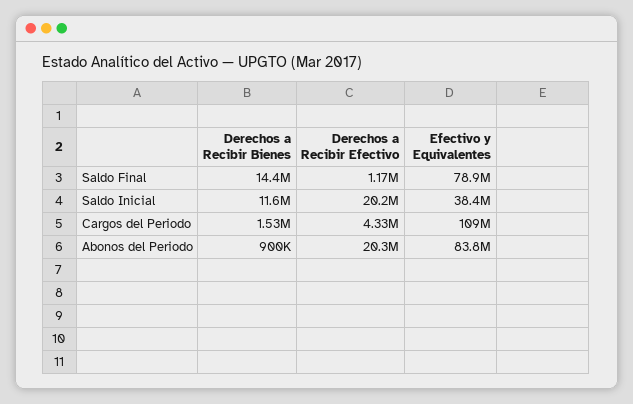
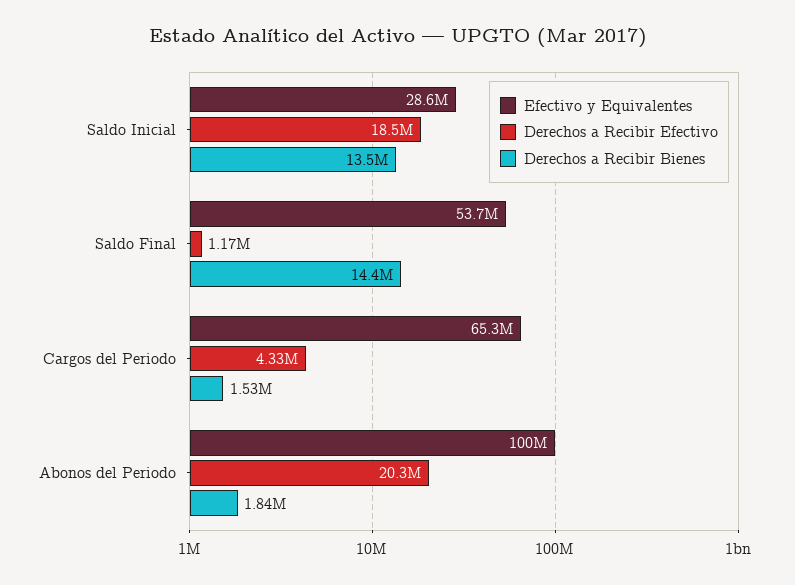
Efectivo y Equivalentes, Saldo Final: 78900000 -> 53700000
Derechos a Recibir Bienes, Saldo Inicial: 11600000 -> 13500000
Derechos a Recibir Efectivo, Saldo Inicial: 20200000 -> 18500000
Efectivo y Equivalentes, Saldo Inicial: 38400000 -> 28600000
Efectivo y Equivalentes, Cargos del Periodo: 109000000 -> 65300000
Derechos a Recibir Bienes, Abonos del Periodo: 900000 -> 1840000
Efectivo y Equivalentes, Abonos del Periodo: 83800000 -> 100000000

